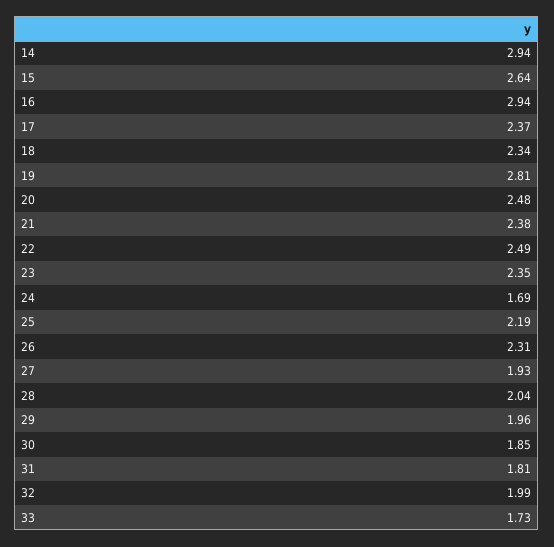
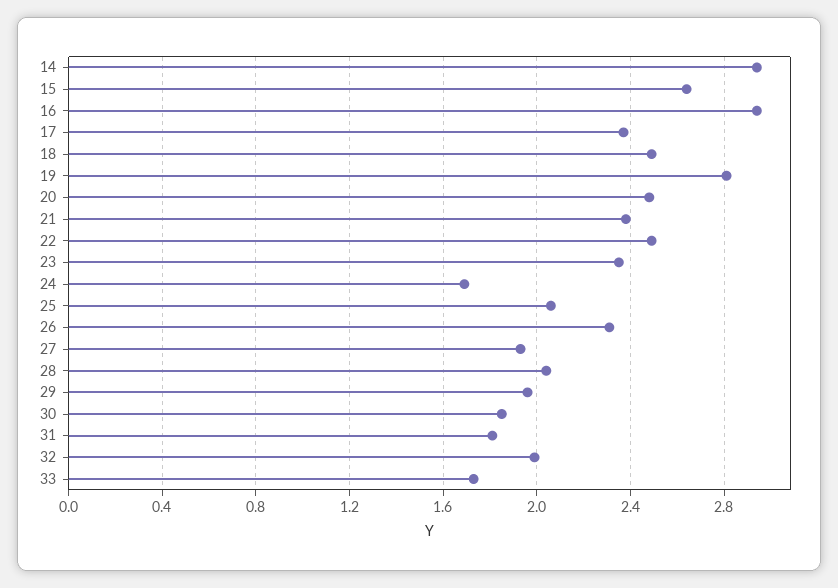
18: 2.34 -> 2.5
25: 2.19 -> 2.05

